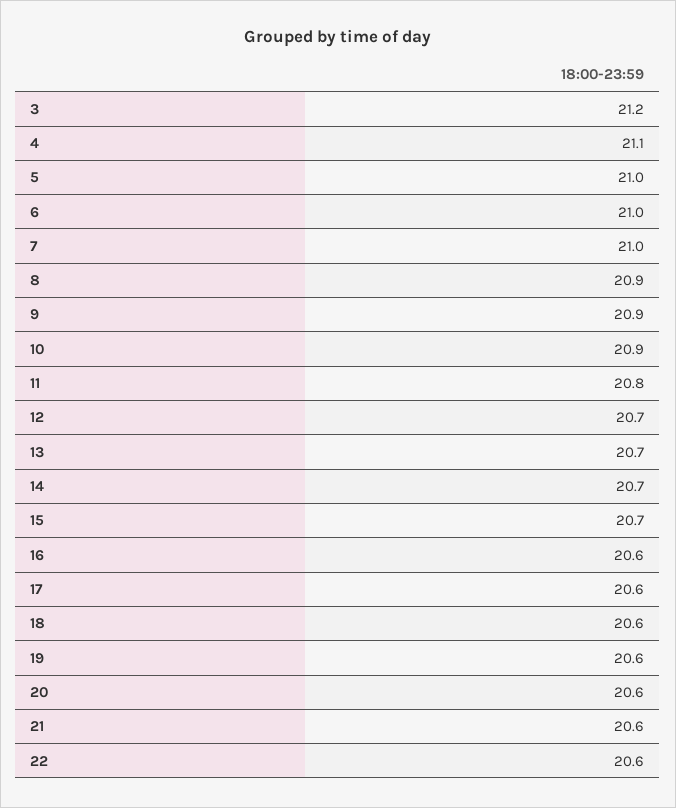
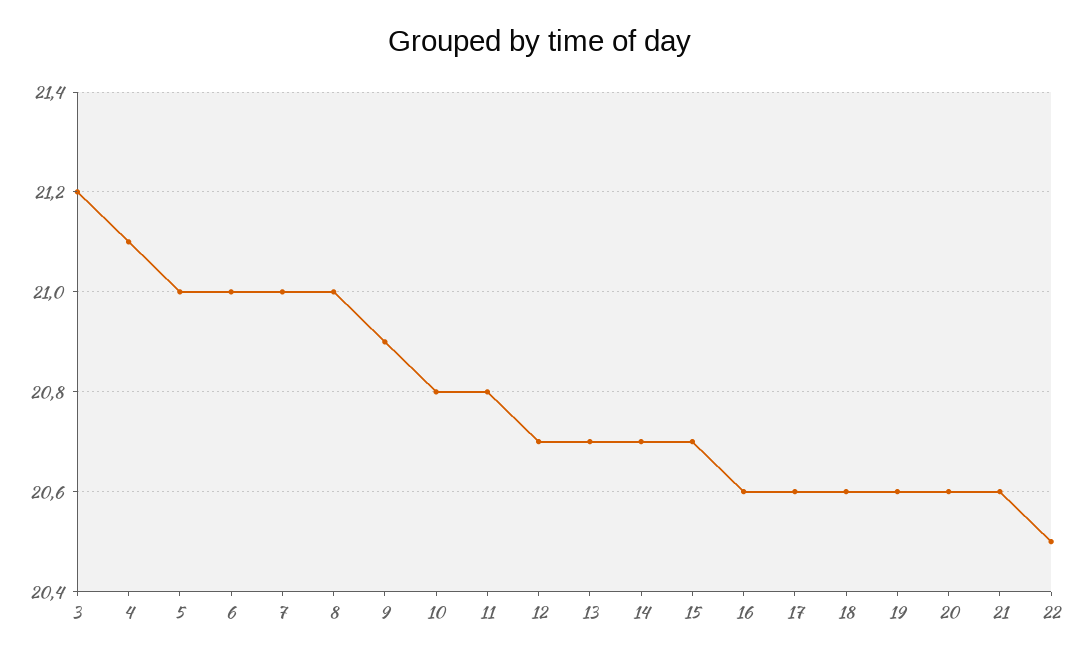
8: 20.9 -> 21
10: 20.9 -> 20.8
22: 20.6 -> 20.5

